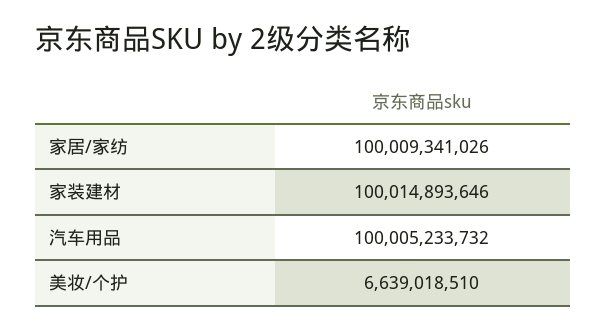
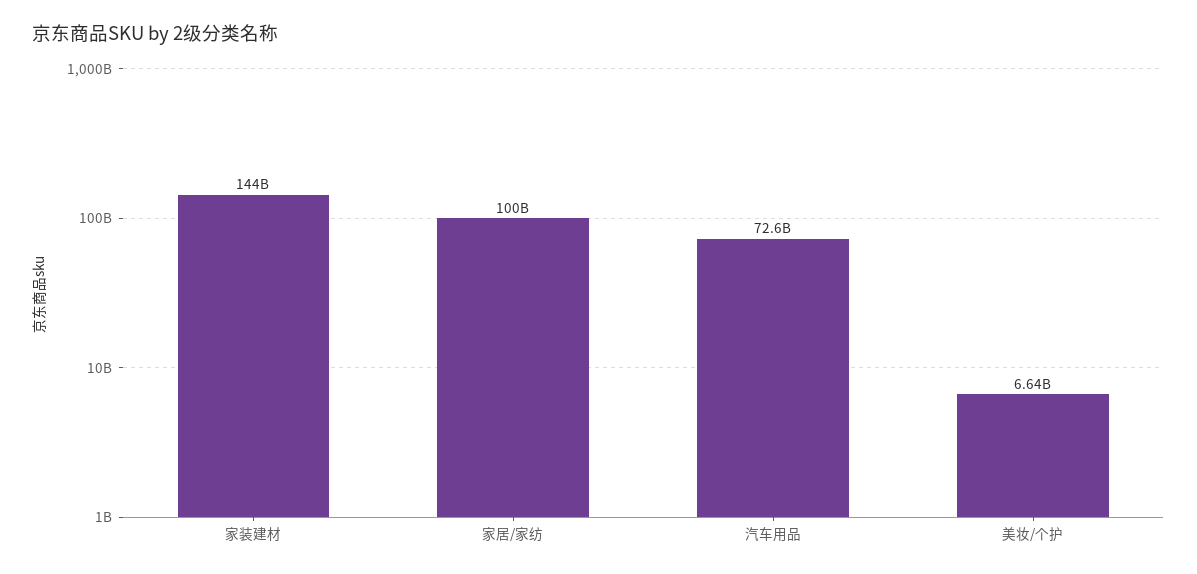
家装建材: 100014893646 -> 144000000000
汽车用品: 100005233732 -> 72600000000

